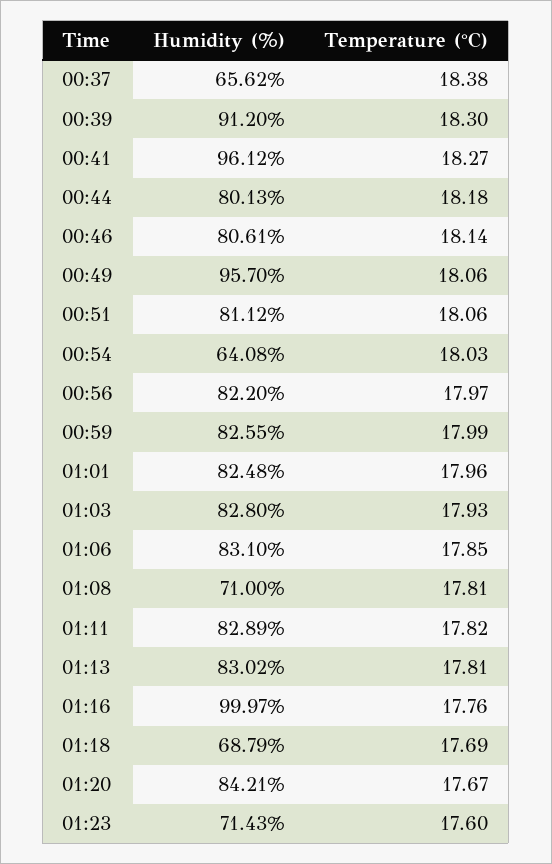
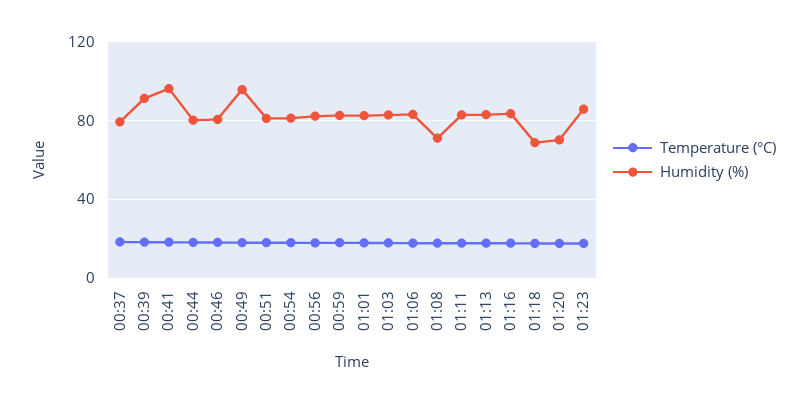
Humidity (%), 00:37: 65.62 -> 80
Humidity (%), 00:54: 64.08 -> 80
Humidity (%), 01:16: 99.97 -> 85
Humidity (%), 01:20: 84.21 -> 70
Humidity (%), 01:23: 71.43 -> 85

